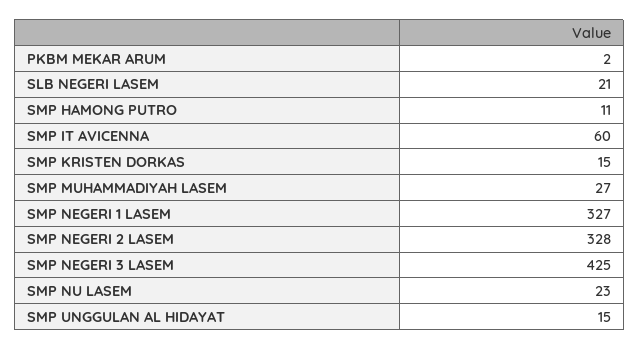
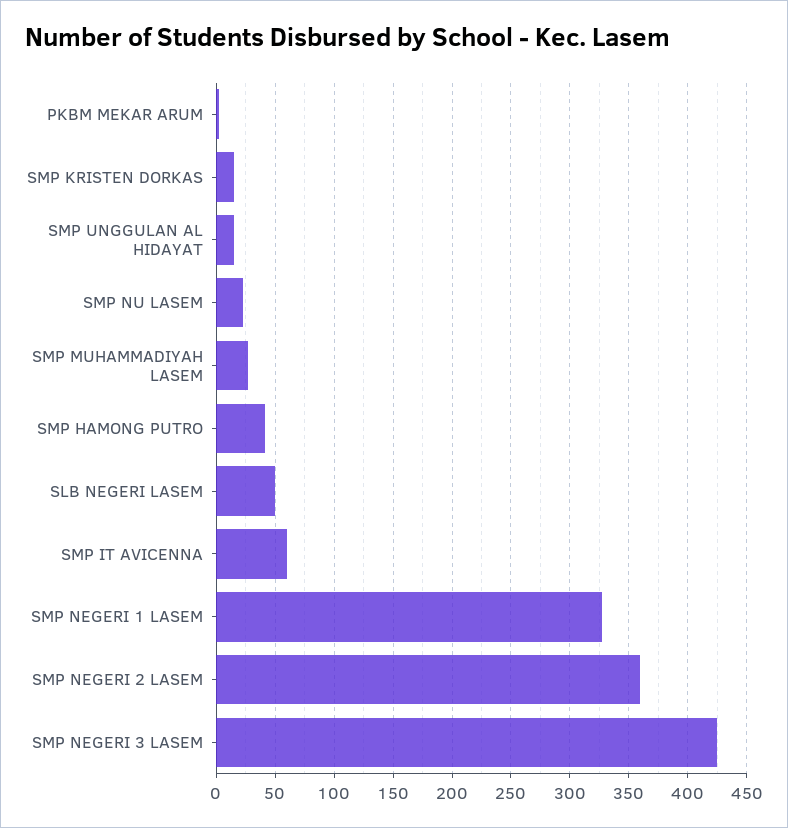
SLB NEGERI LASEM: 21 -> 50
SMP HAMONG PUTRO: 11 -> 40
SMP NEGERI 2 LASEM: 328 -> 360

